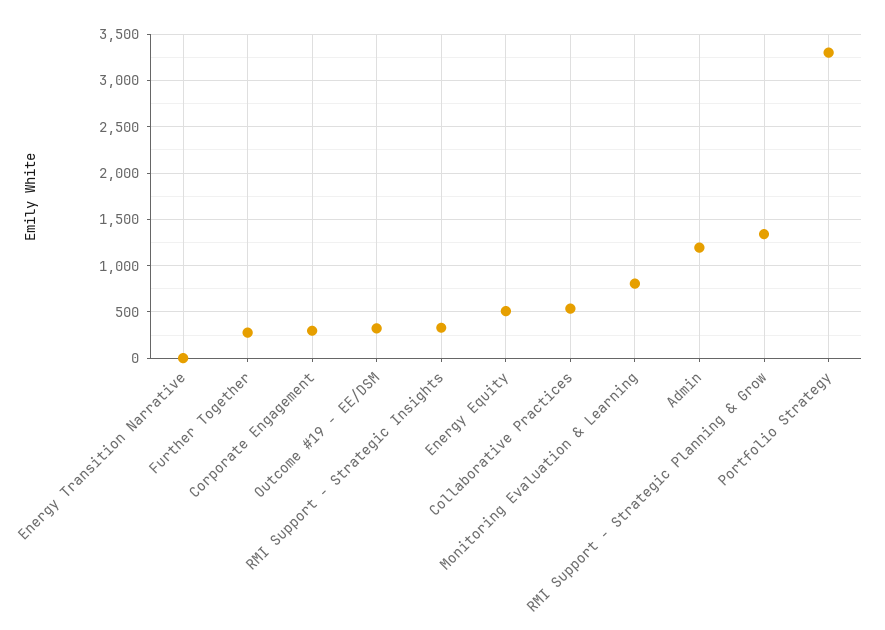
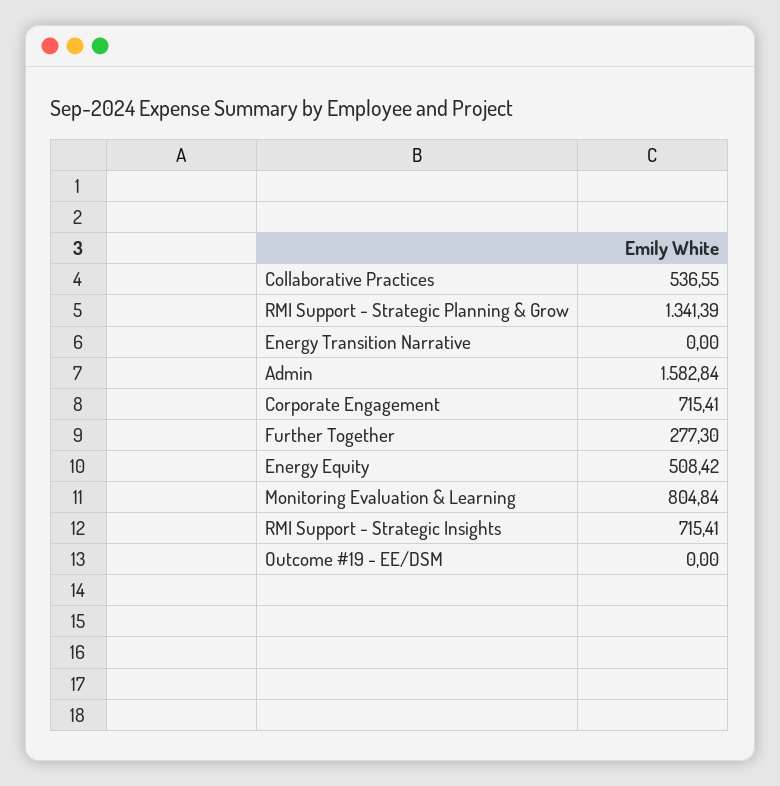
Corporate Engagement: 300 -> 715.41
Outcome #19 - EE/DSM: 300 -> 0
RMI Support - Strategic Insights: 300 -> 715.41
Admin: 1200 -> 1582.84
Portfolio Strategy: 3300 -> none

